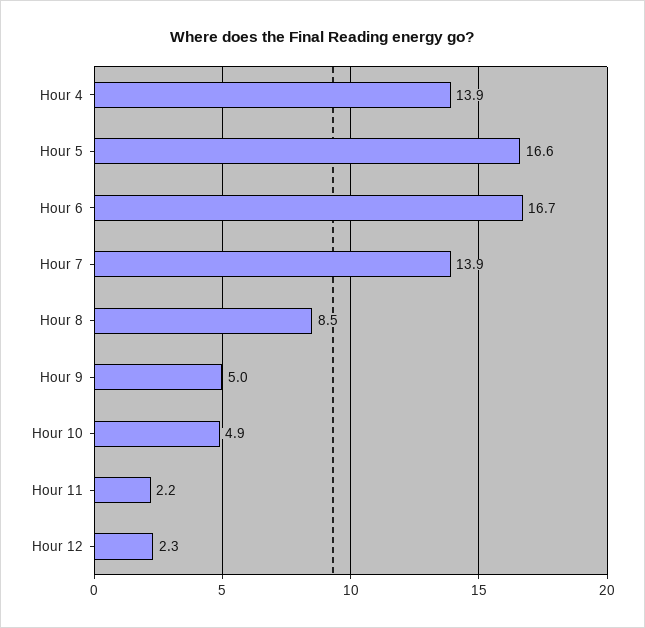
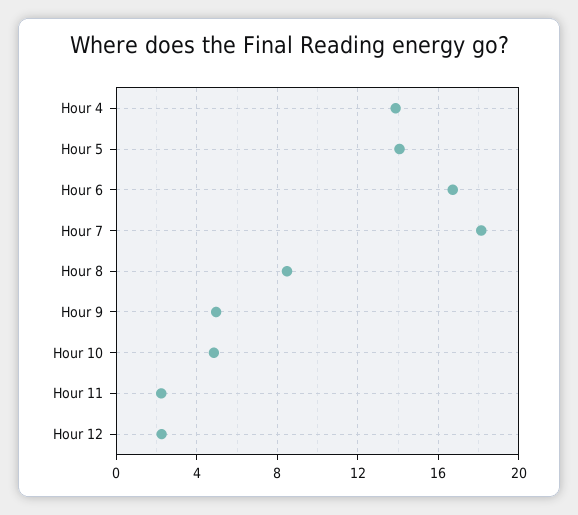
Hour 5: 16.6 -> 14
Hour 7: 13.9 -> 18

